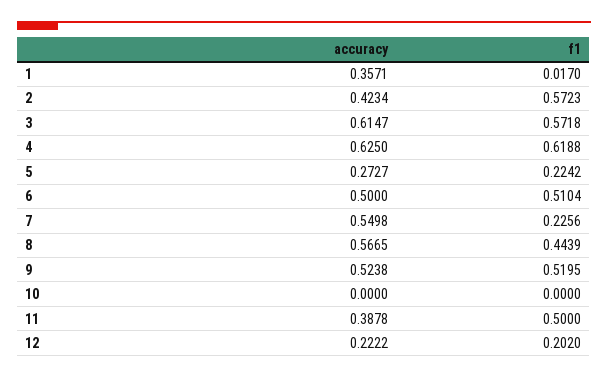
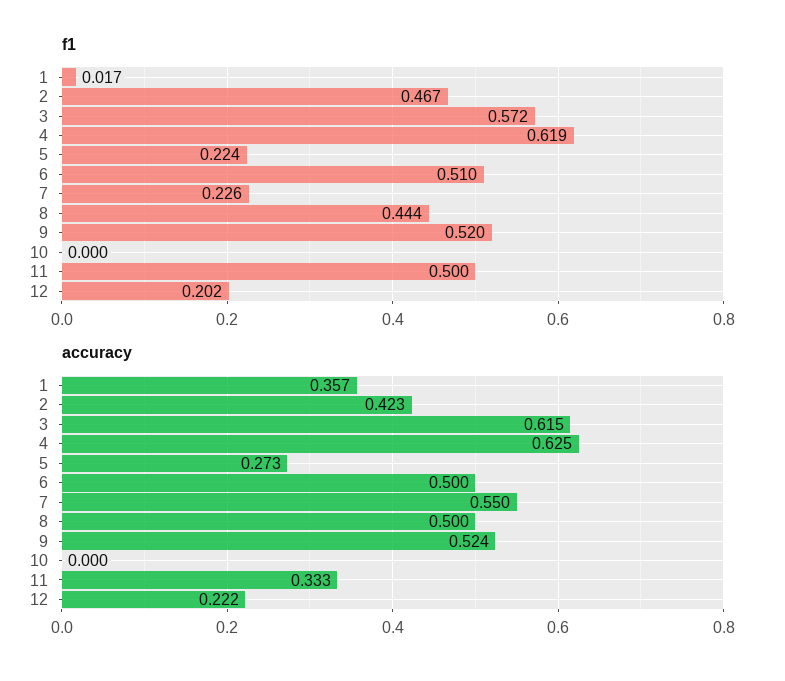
f1, 2: 0.5723 -> 0.467
accuracy, 8: 0.5665 -> 0.5
accuracy, 11: 0.3878 -> 0.333

